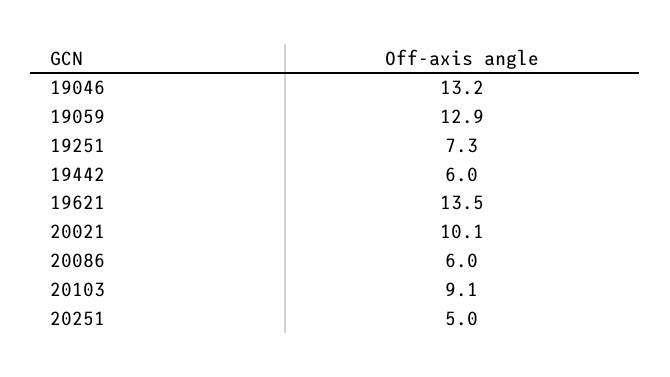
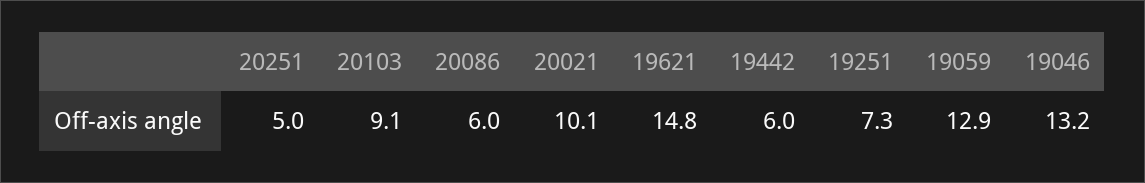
19621: 13.5 -> 14.8

